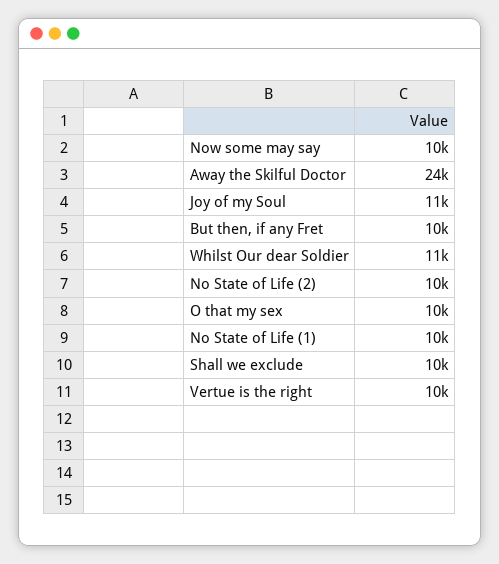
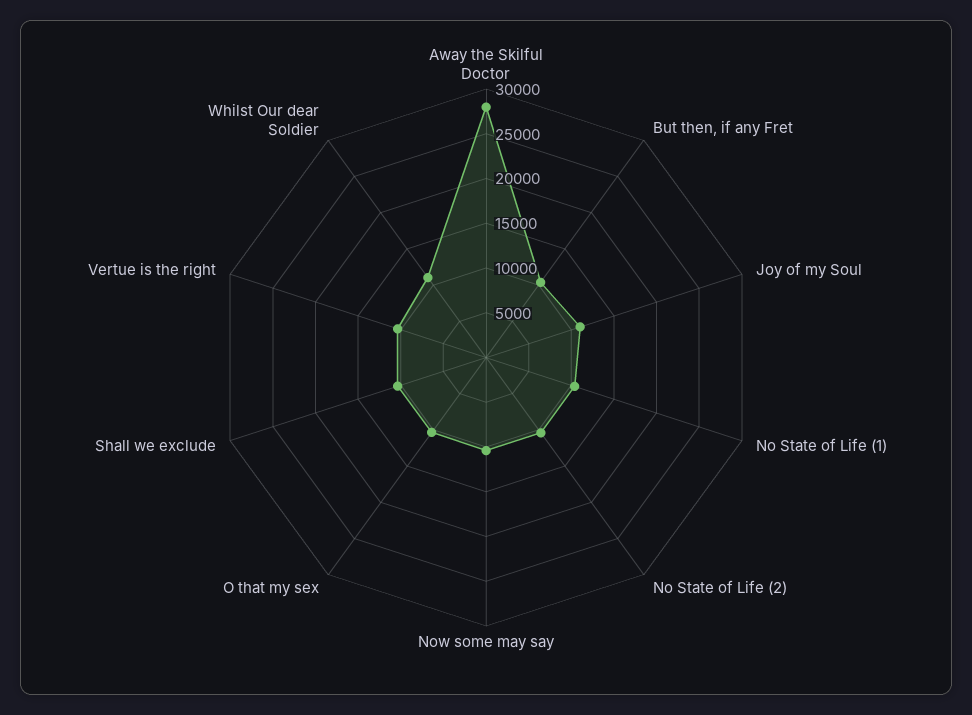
Away the Skilful Doctor: 24000 -> 28000

